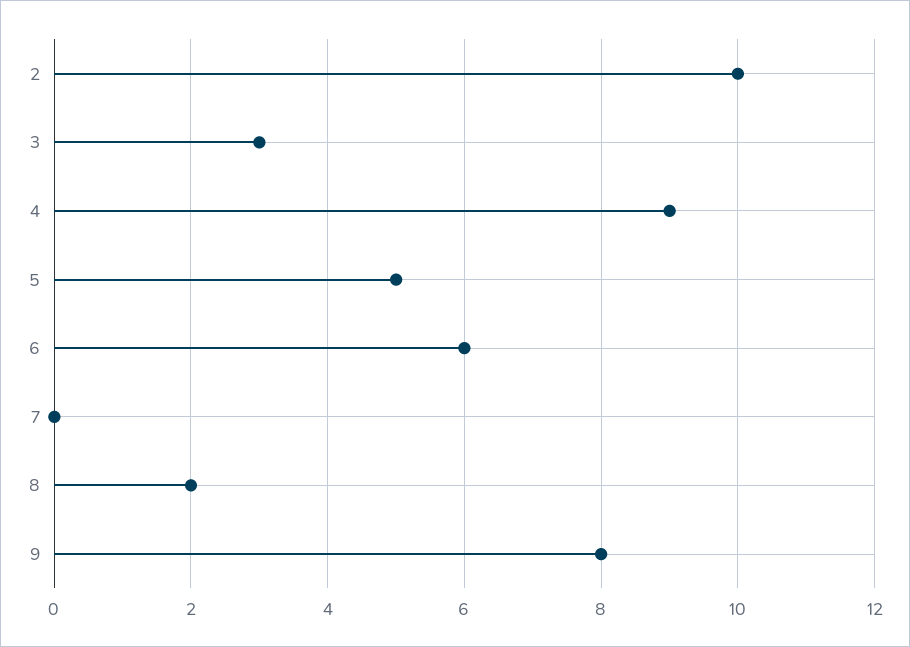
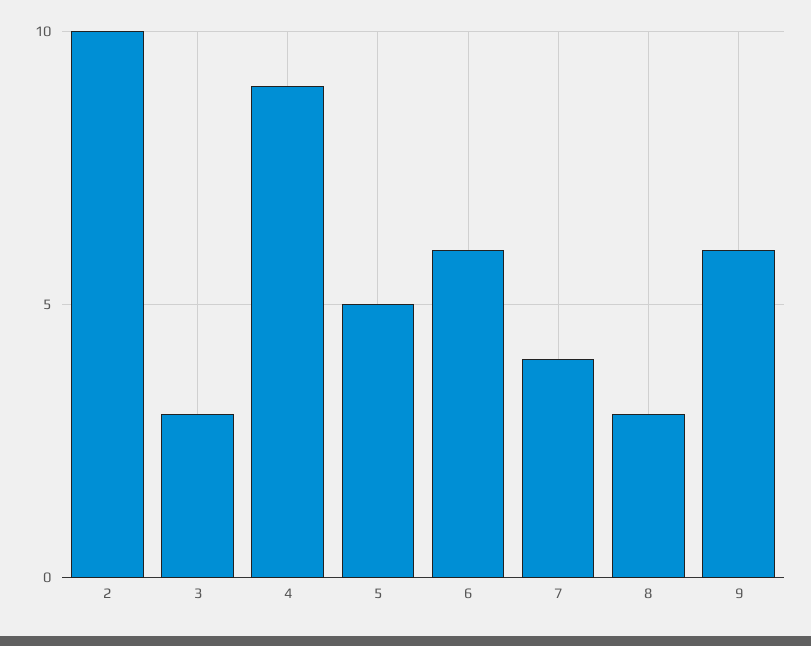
7: 0 -> 4
8: 2 -> 3
9: 8 -> 6

